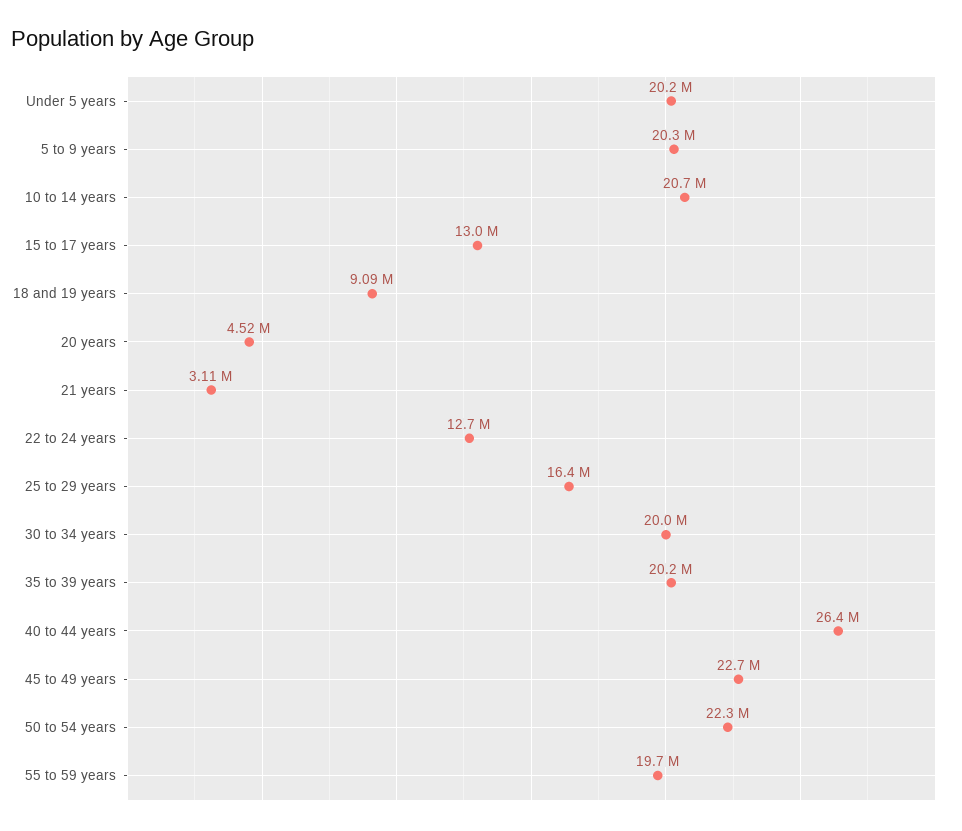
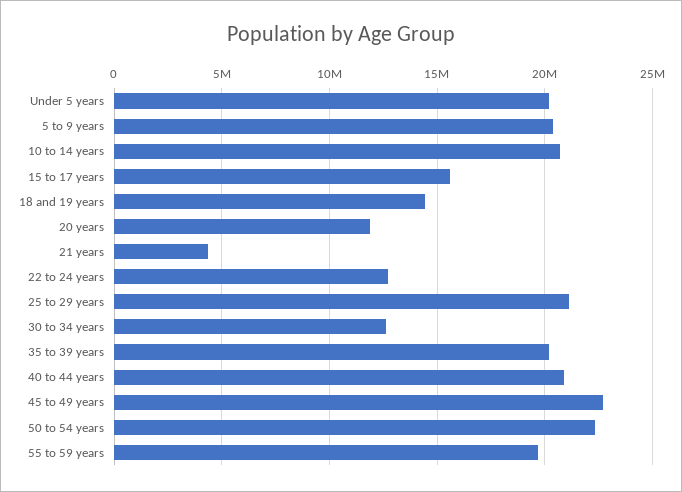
15 to 17 years: 13000000 -> 15500000
18 and 19 years: 9090000 -> 14500000
20 years: 4520000 -> 12000000
21 years: 3110000 -> 4500000
25 to 29 years: 16400000 -> 21000000
30 to 34 years: 20000000 -> 12500000
40 to 44 years: 26400000 -> 21000000

